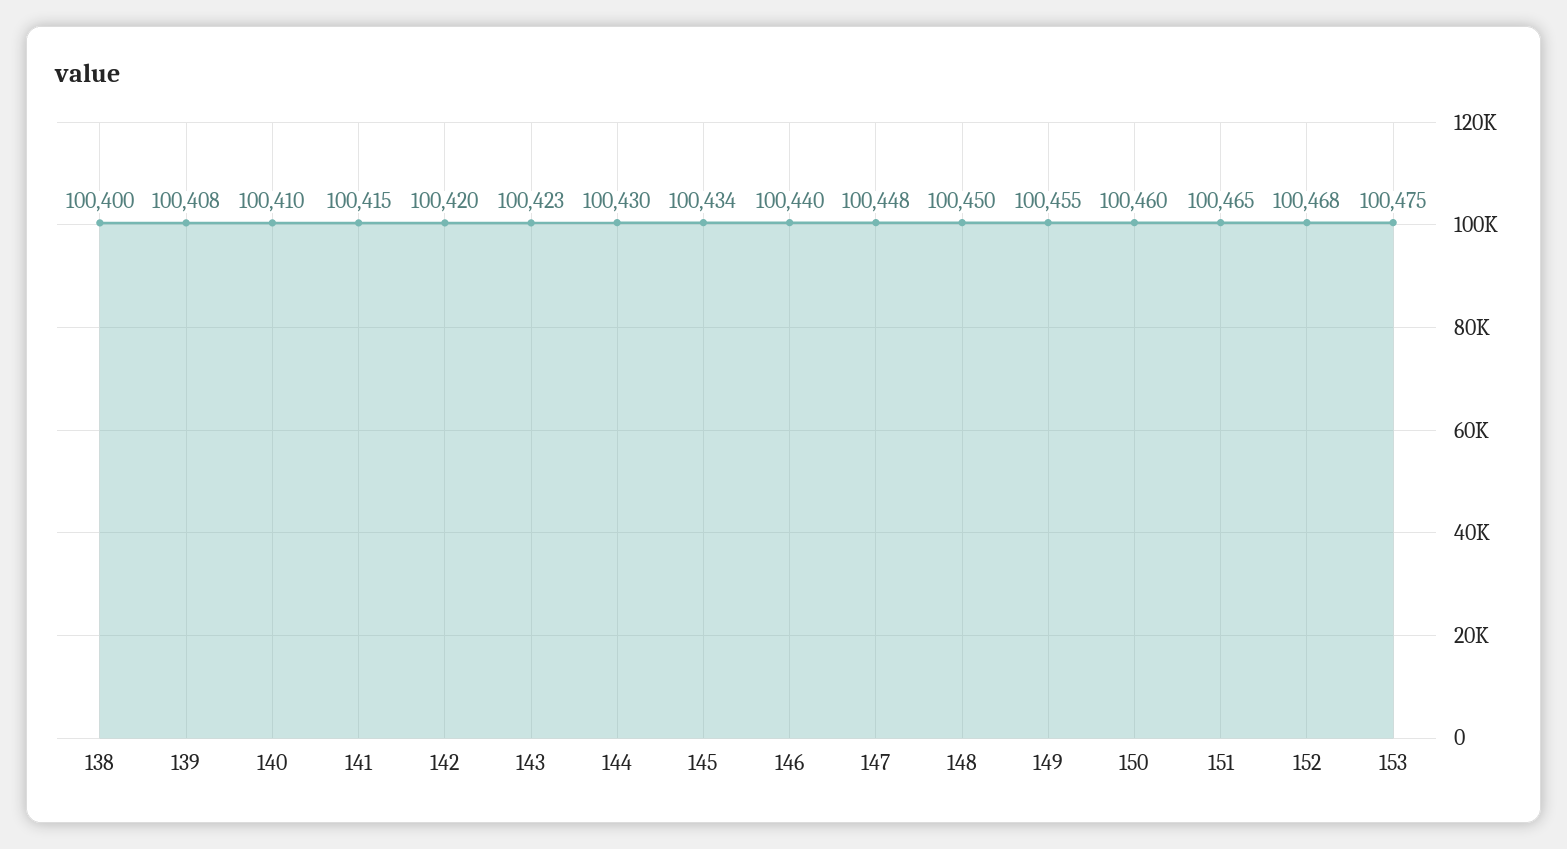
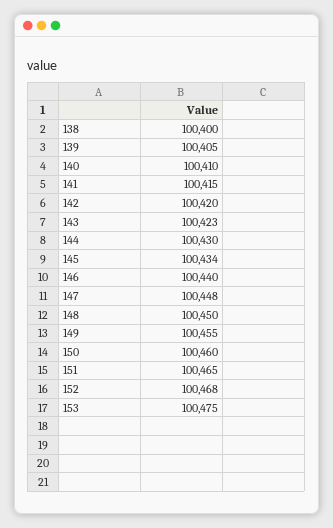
139: 100408 -> 100405

